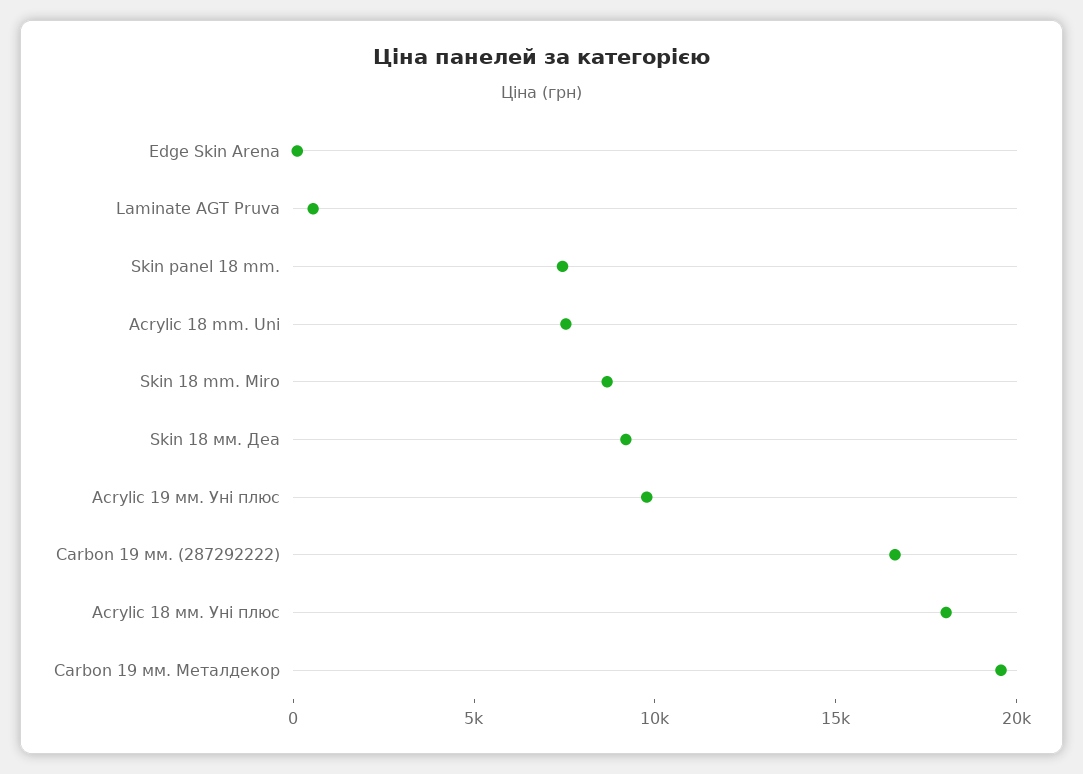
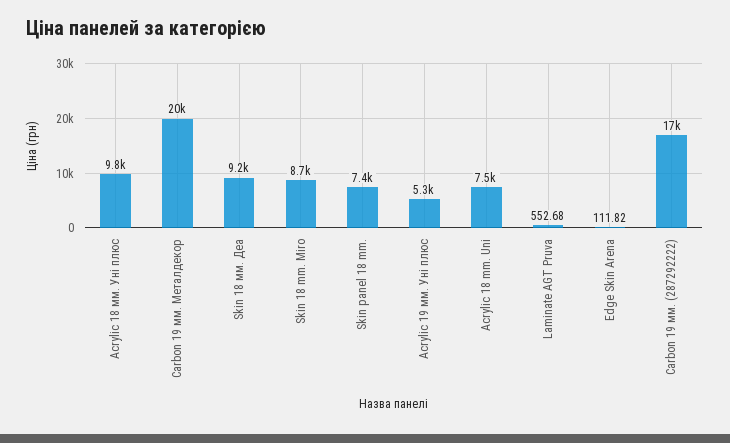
Acrylic 19 мм. Уні плюс: 10000 -> 5300
Acrylic 18 мм. Уні плюс: 18000 -> 9800

